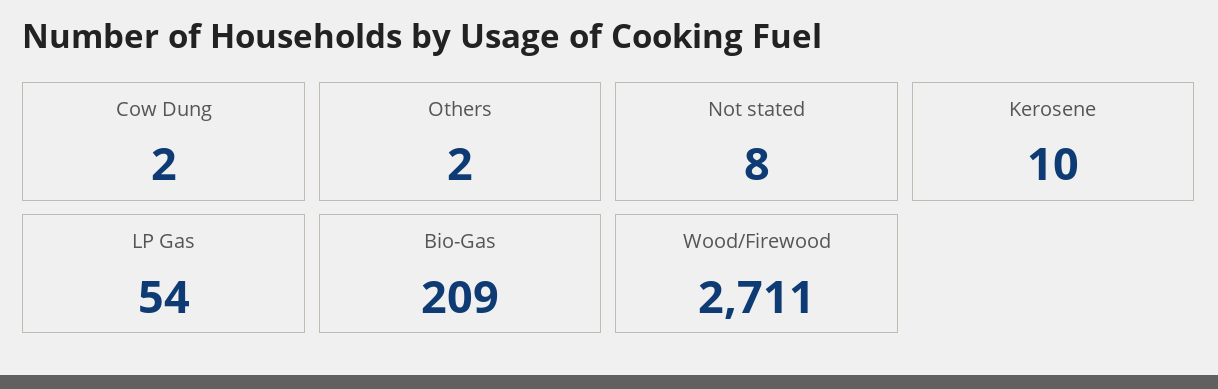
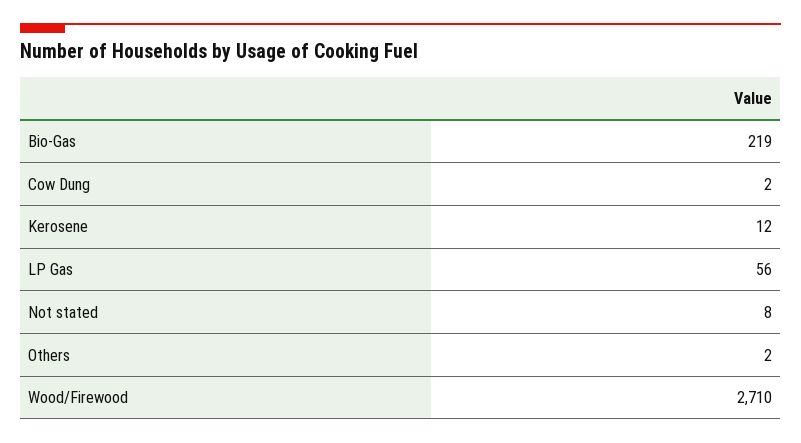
Kerosene: 10 -> 12
LP Gas: 54 -> 56
Bio-Gas: 209 -> 219
Wood/Firewood: 2711 -> 2710

